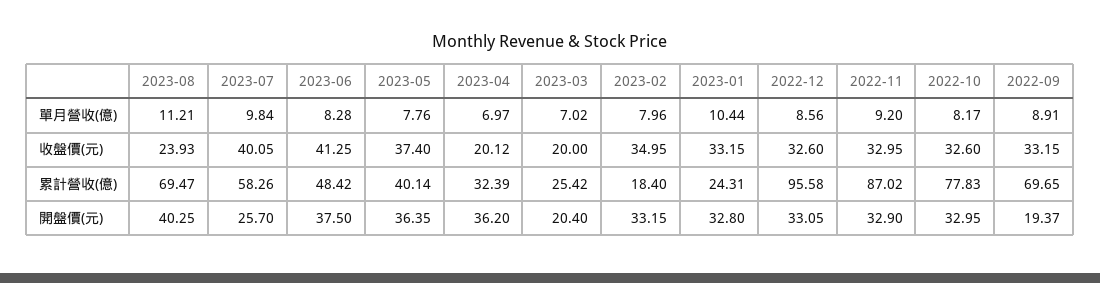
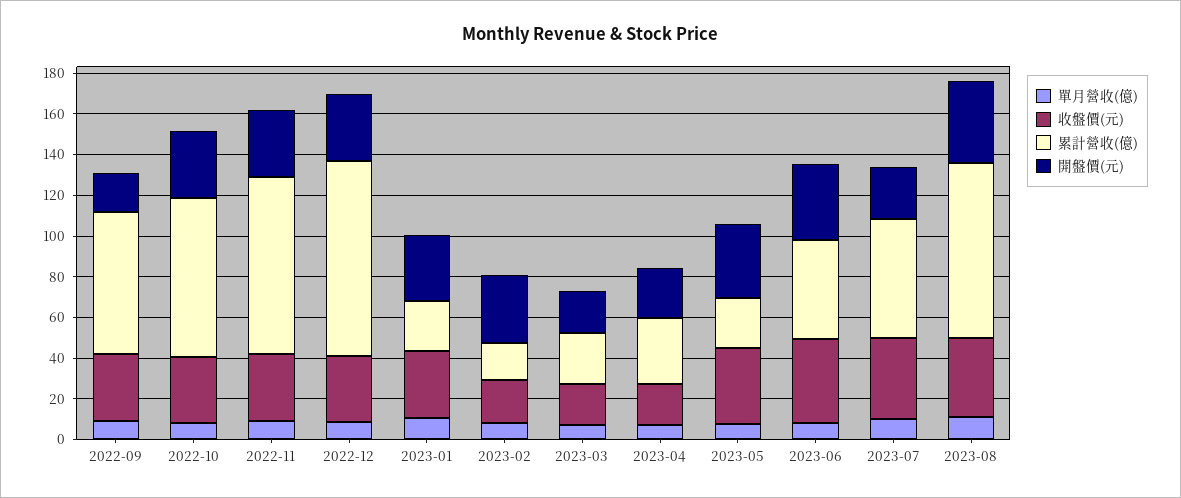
收盤價(元), 2023-08: 23.93 -> 40
收盤價(元), 2023-02: 34.95 -> 20
累計營收(億), 2023-08: 69.47 -> 85
累計營收(億), 2023-05: 40.14 -> 25
開盤價(元), 2023-04: 36.2 -> 25

